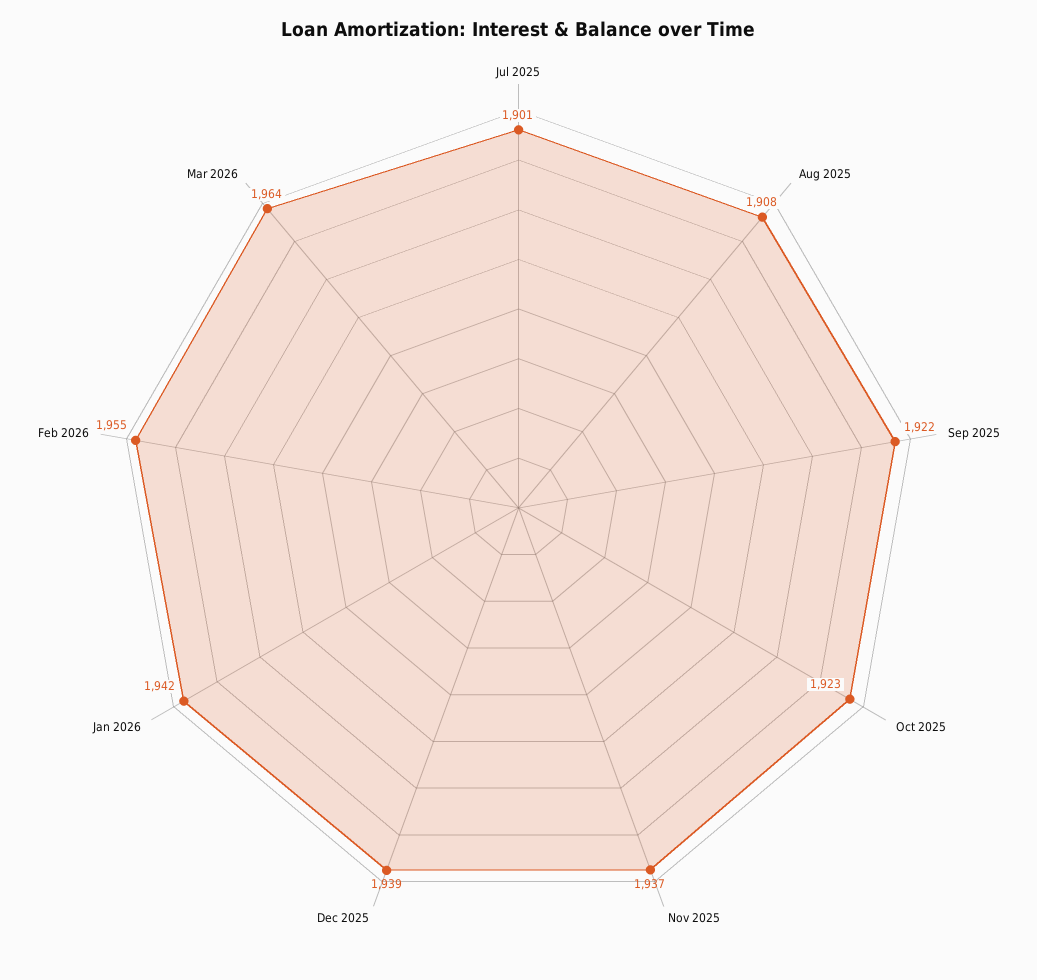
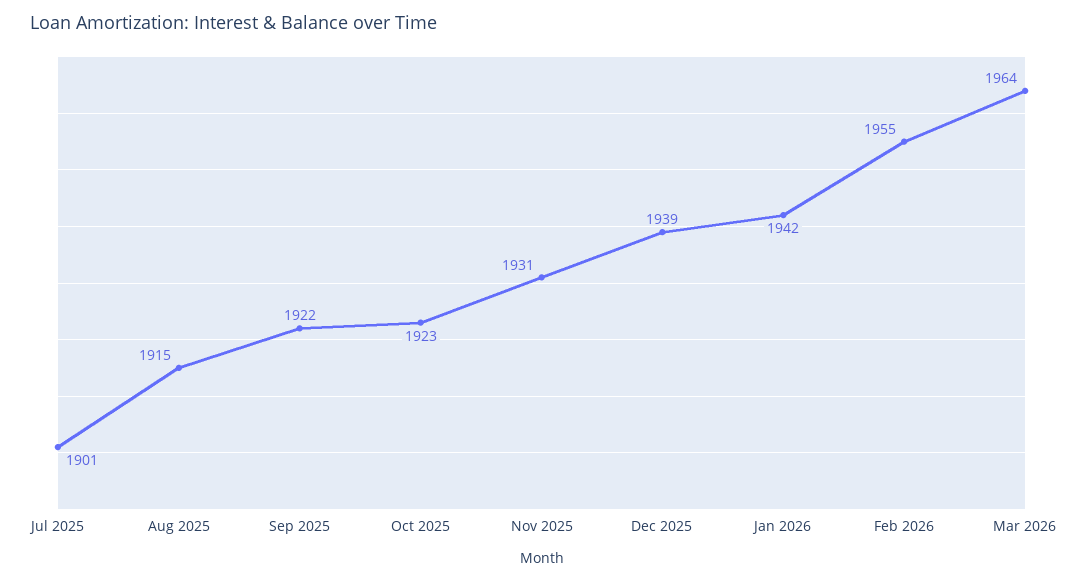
Aug 2025: 1908 -> 1915
Nov 2025: 1937 -> 1931

